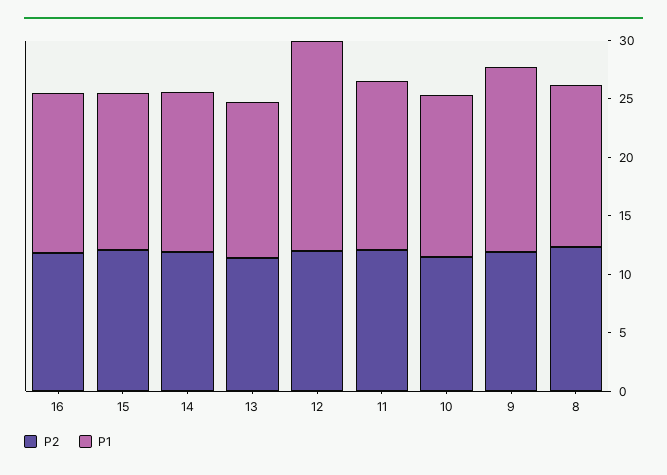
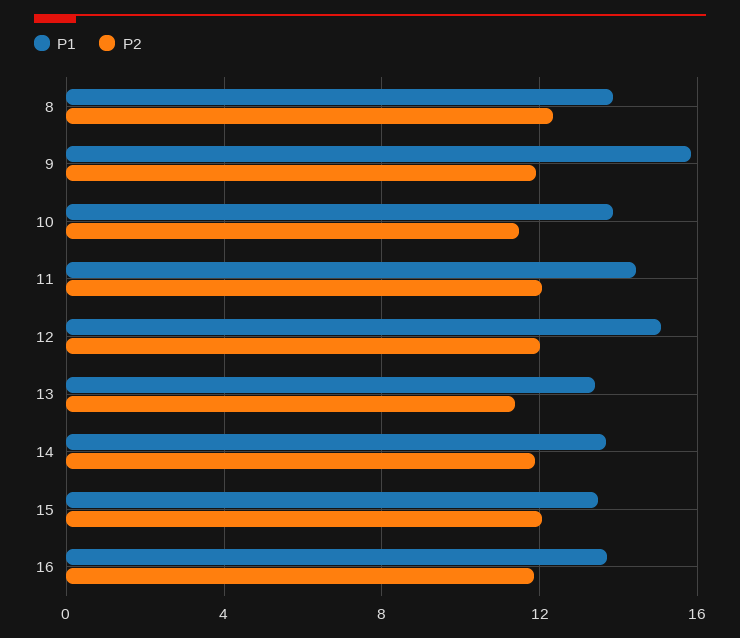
P1, 12: 18 -> 15

